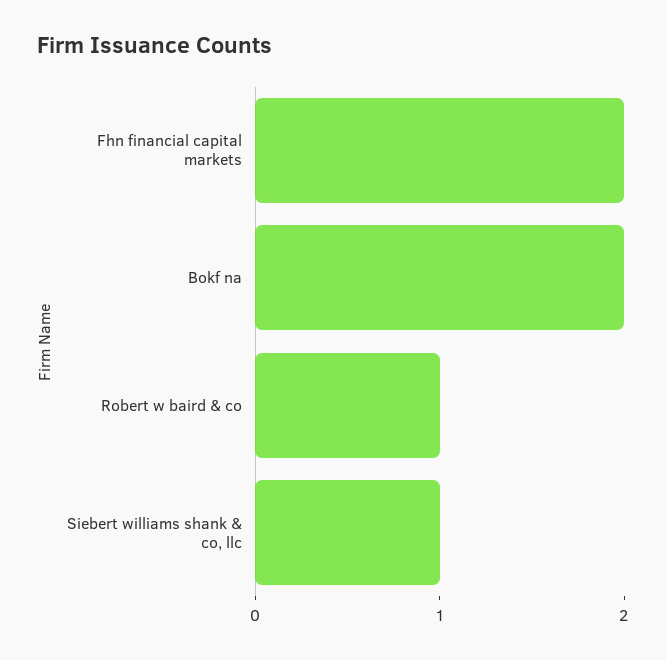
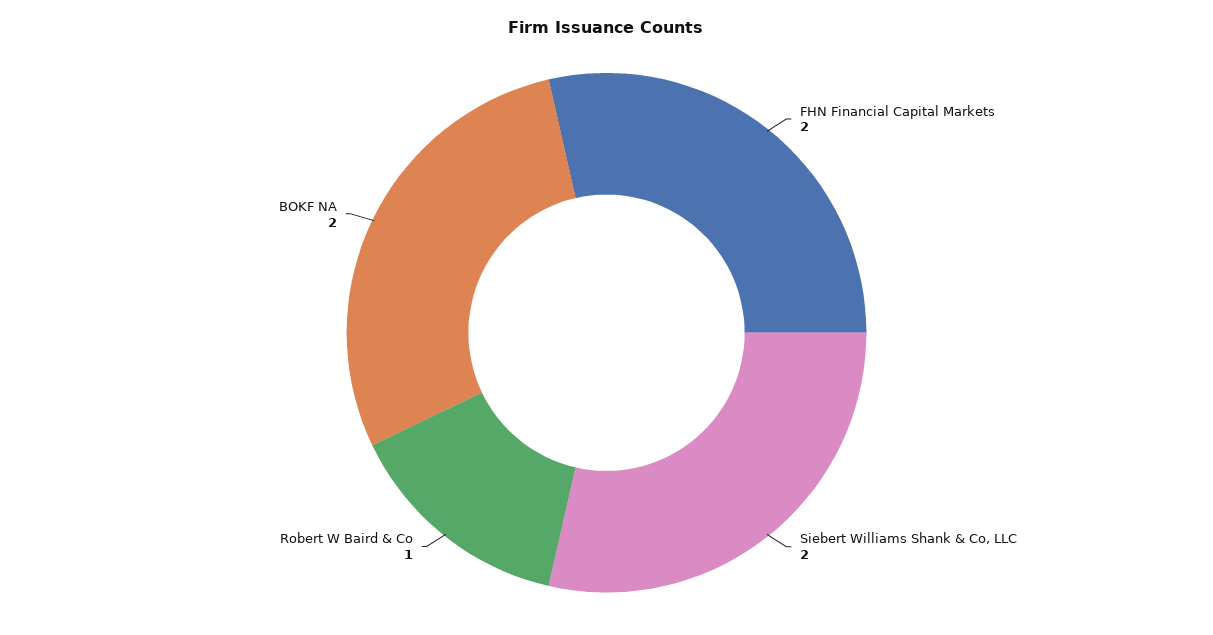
Siebert williams shank & co, llc: 1 -> 2

